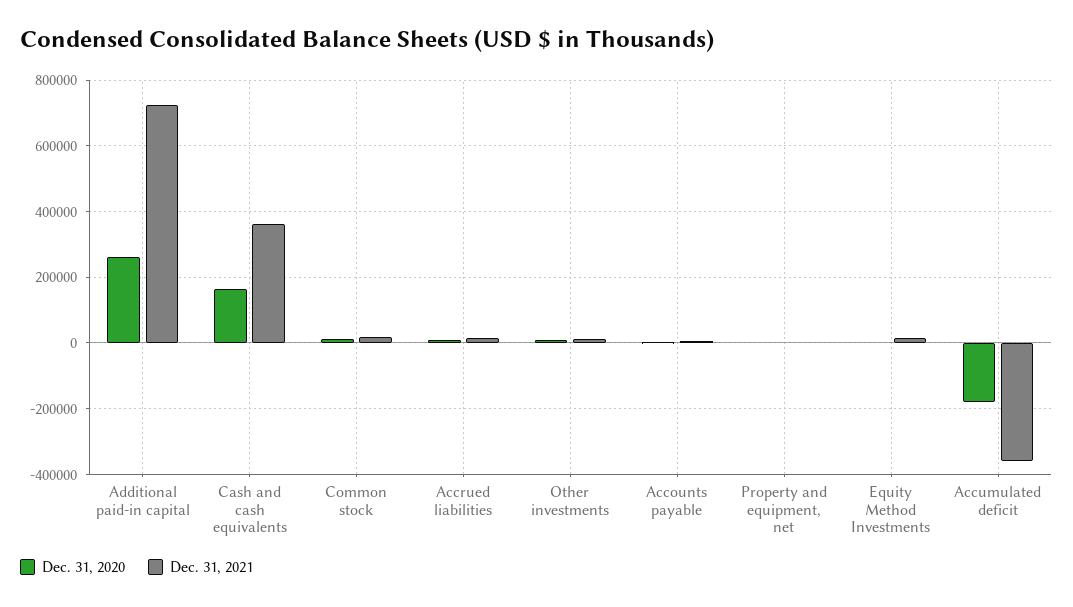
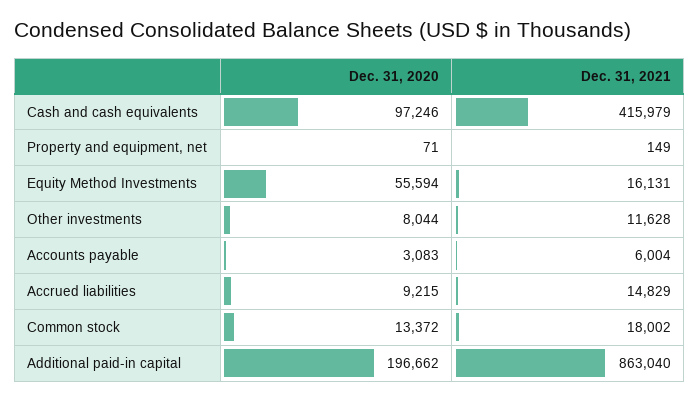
Dec. 31, 2020, Additional paid-in capital: 260000 -> 196662
Dec. 31, 2021, Additional paid-in capital: 720000 -> 863040
Dec. 31, 2020, Cash and cash equivalents: 160000 -> 97246
Dec. 31, 2021, Cash and cash equivalents: 360000 -> 415979
Dec. 31, 2020, Equity Method Investments: 0 -> 55594
Dec. 31, 2020, Accumulated deficit: -180000 -> none
Dec. 31, 2021, Accumulated deficit: -360000 -> none

